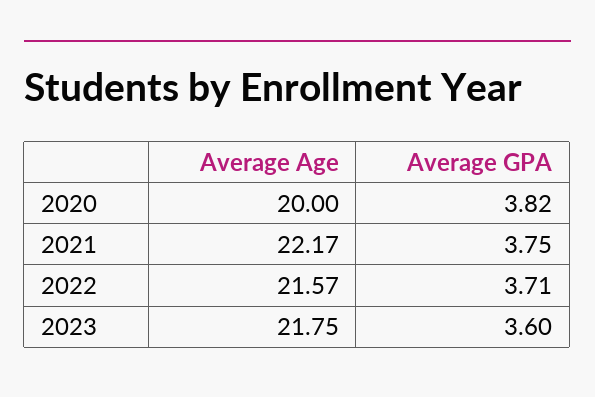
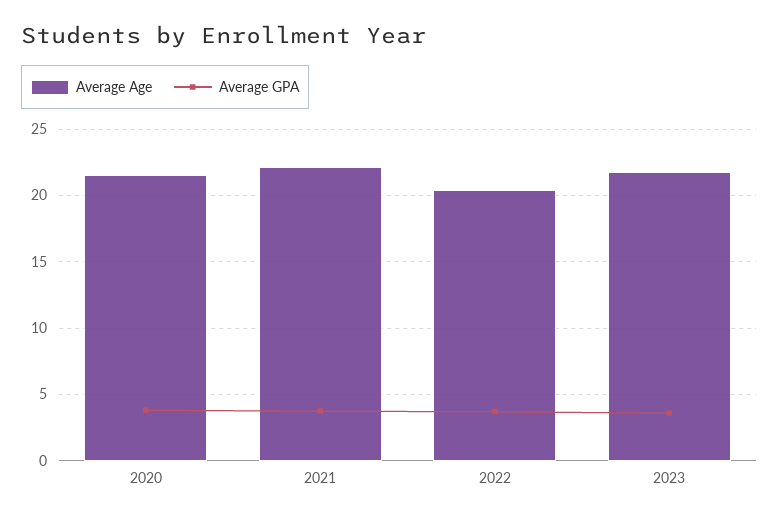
Average Age, 2020: 20 -> 21.5
Average Age, 2022: 21.57 -> 20.5

